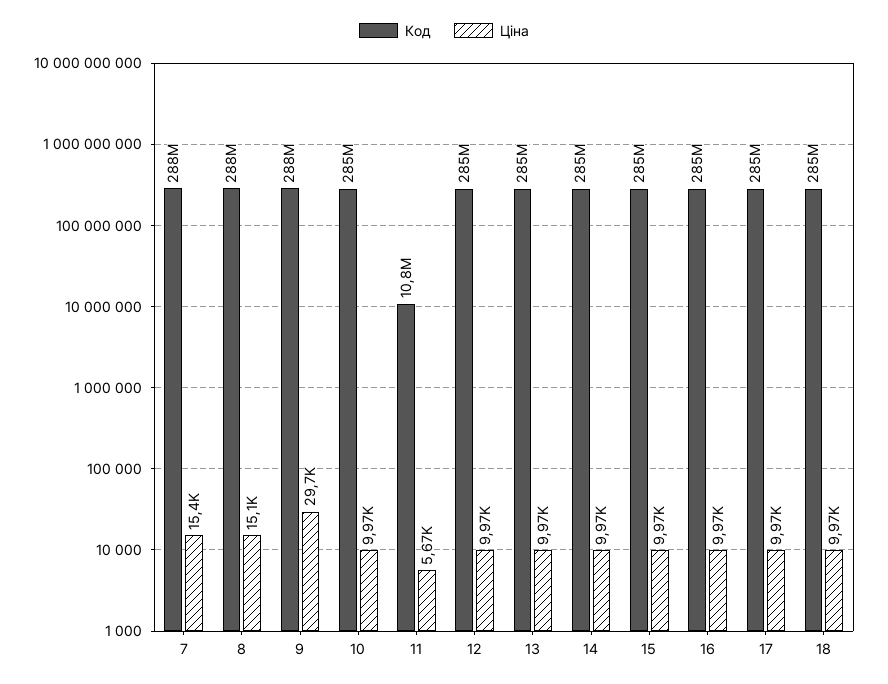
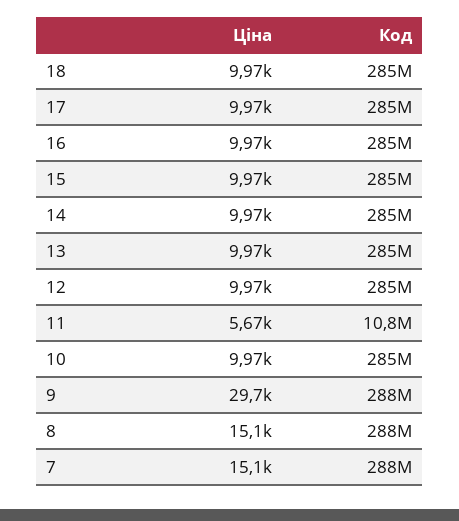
Ціна, 7: 15400 -> 15100

